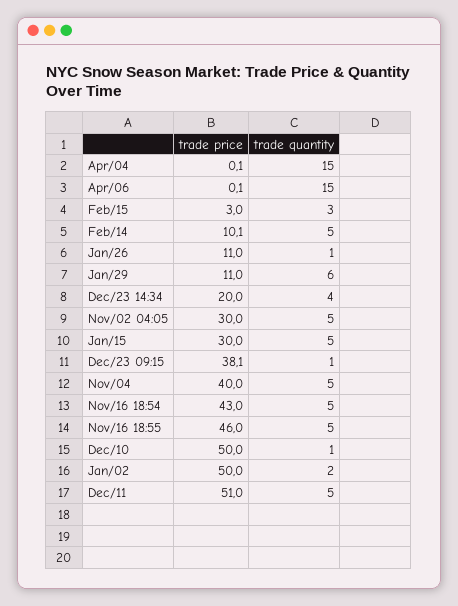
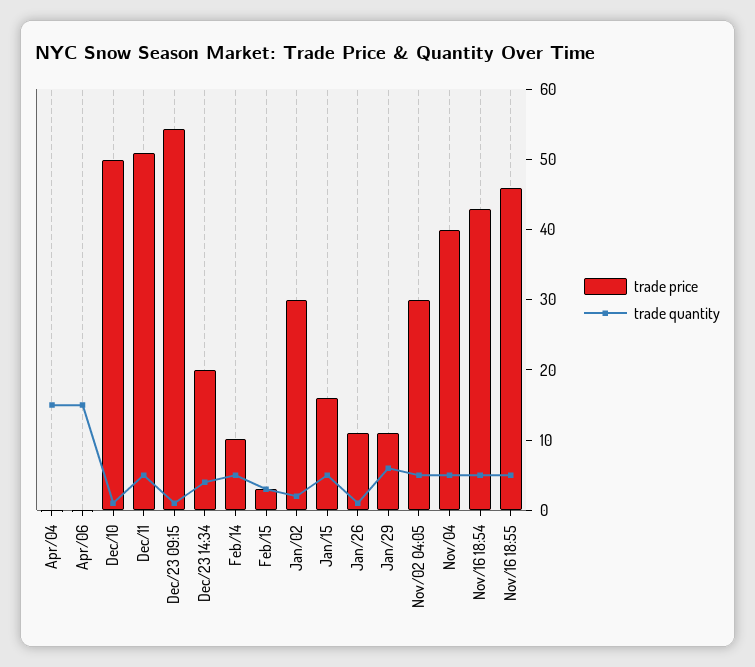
trade price, Jan/15: 30 -> 16
trade price, Dec/23 09:15: 38.1 -> 54
trade price, Jan/02: 50 -> 30

